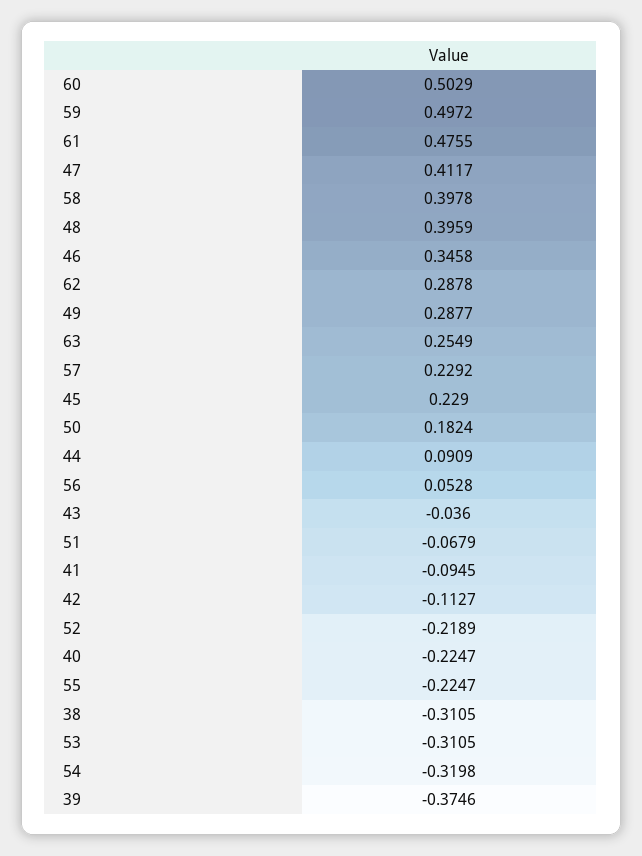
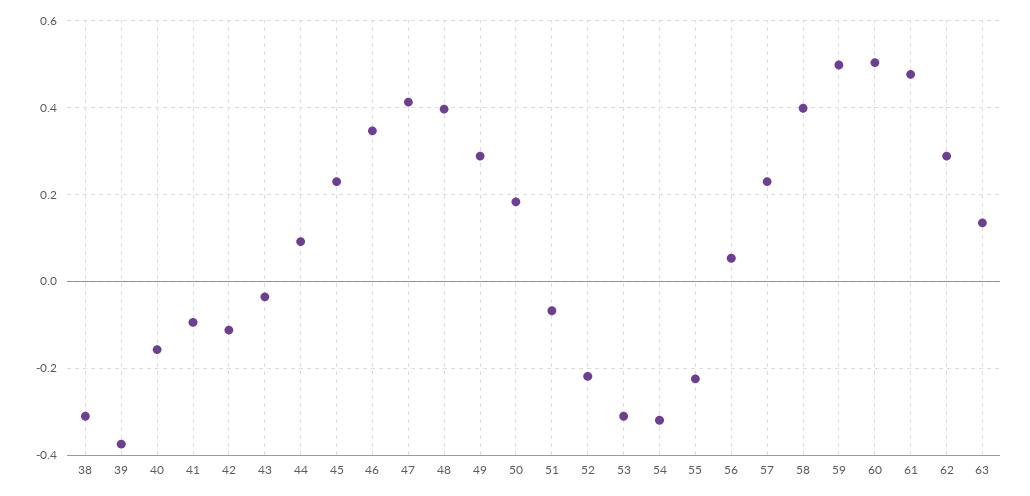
63: 0.2549 -> 0.14
40: -0.2247 -> -0.16

